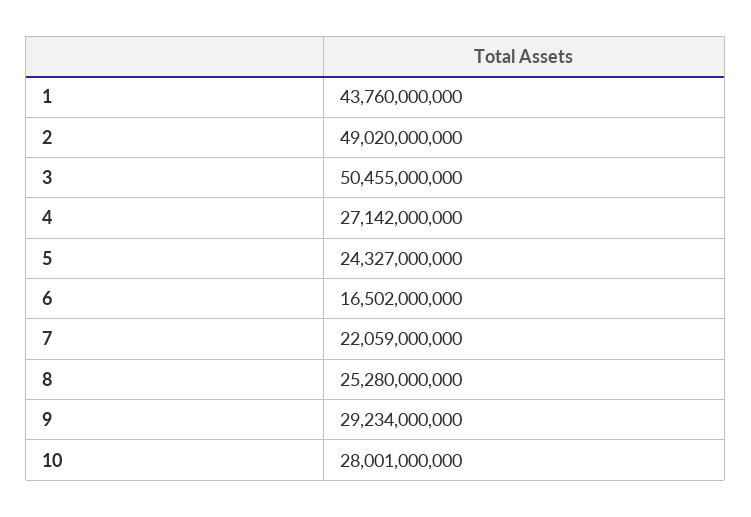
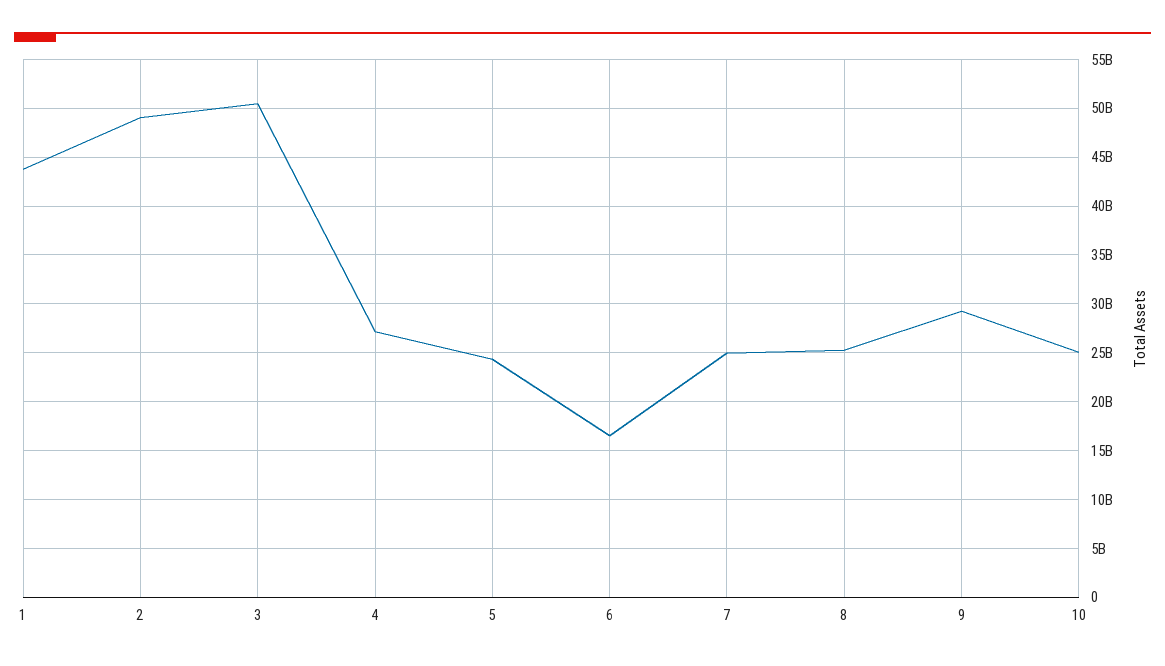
7: 22059000000 -> 25000000000
10: 28001000000 -> 25000000000

